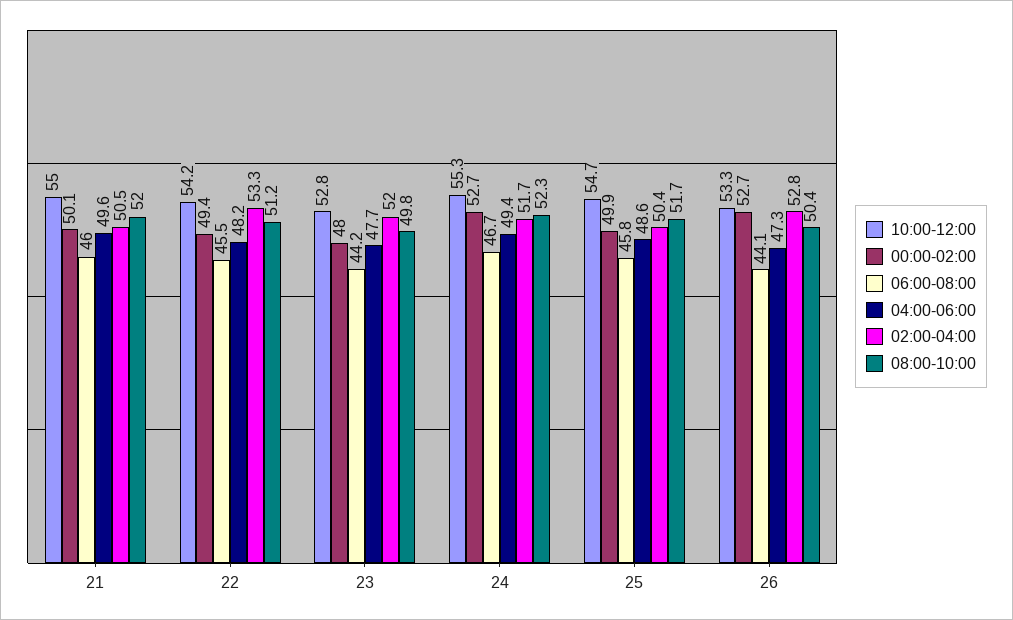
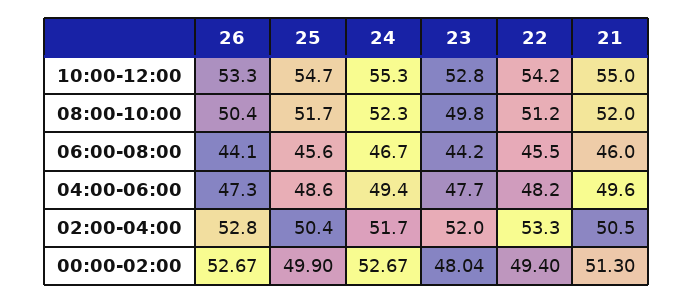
00:00-02:00, 21: 50.1 -> 51.3
06:00-08:00, 25: 45.8 -> 45.6

